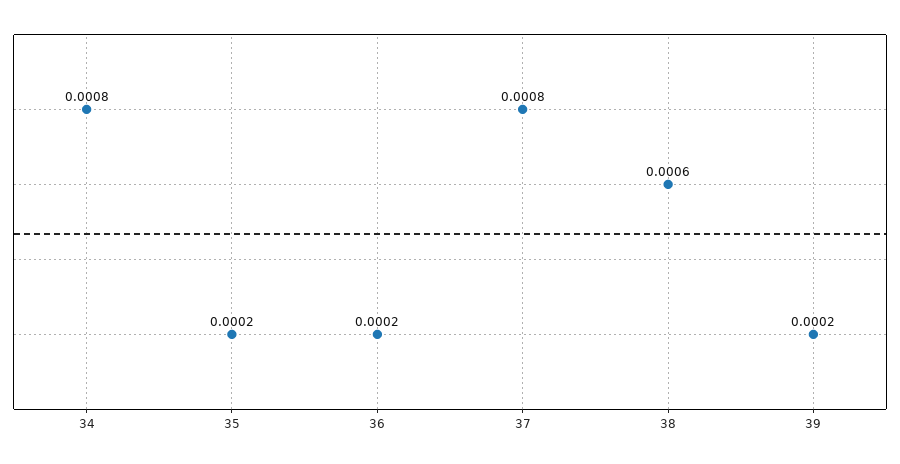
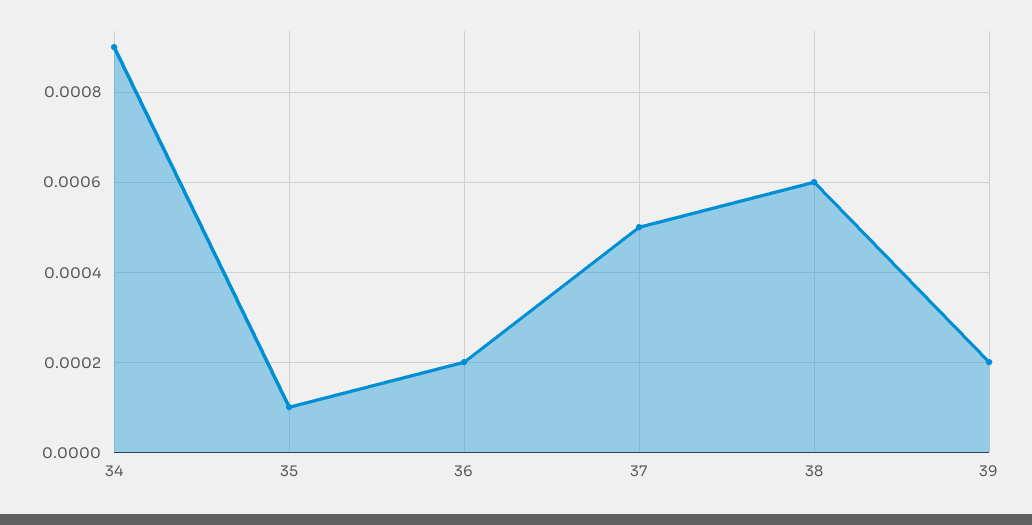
34: 0.0008 -> 0.0009
35: 0.0002 -> 0.0001
37: 0.0008 -> 0.0005

